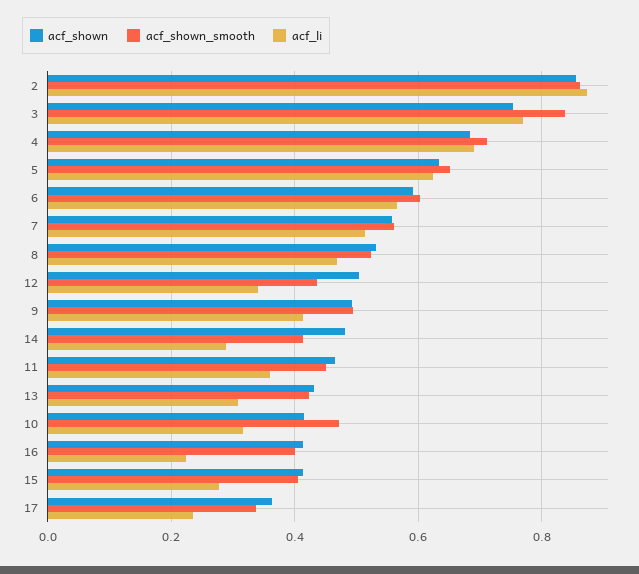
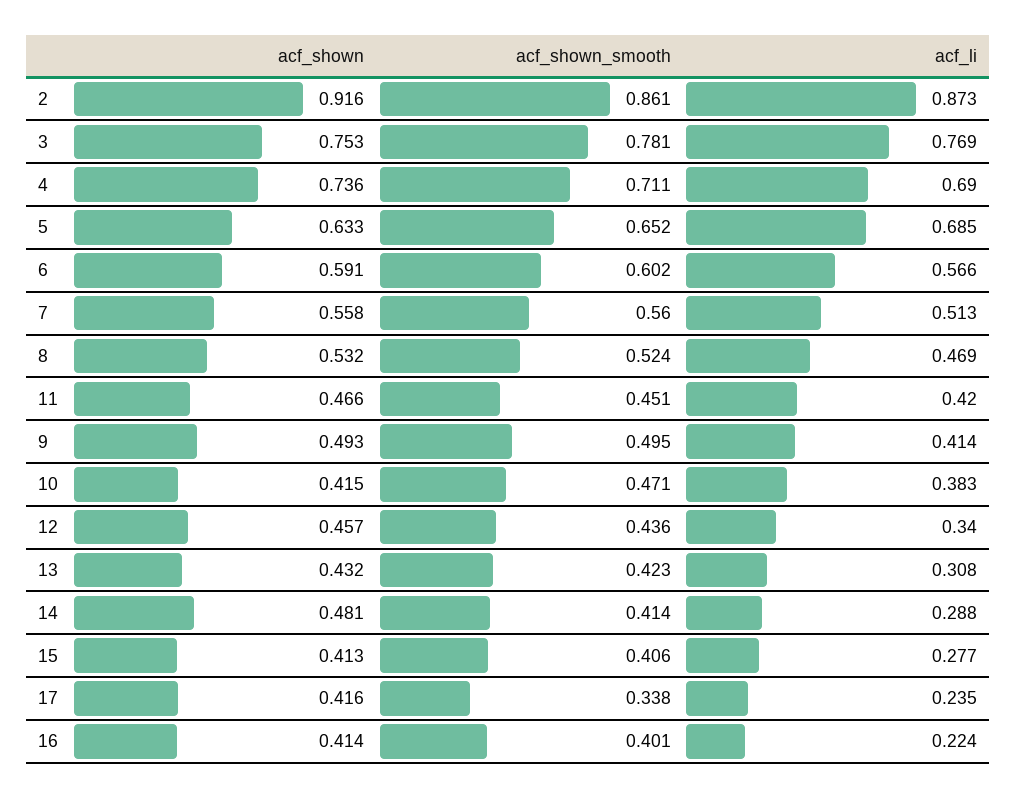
acf_shown, 2: 0.86 -> 0.916
acf_shown_smooth, 3: 0.84 -> 0.781
acf_shown, 4: 0.68 -> 0.736
acf_li, 5: 0.62 -> 0.685
acf_shown, 12: 0.5 -> 0.457
acf_li, 11: 0.36 -> 0.42
acf_li, 10: 0.32 -> 0.383
acf_shown, 17: 0.36 -> 0.416

